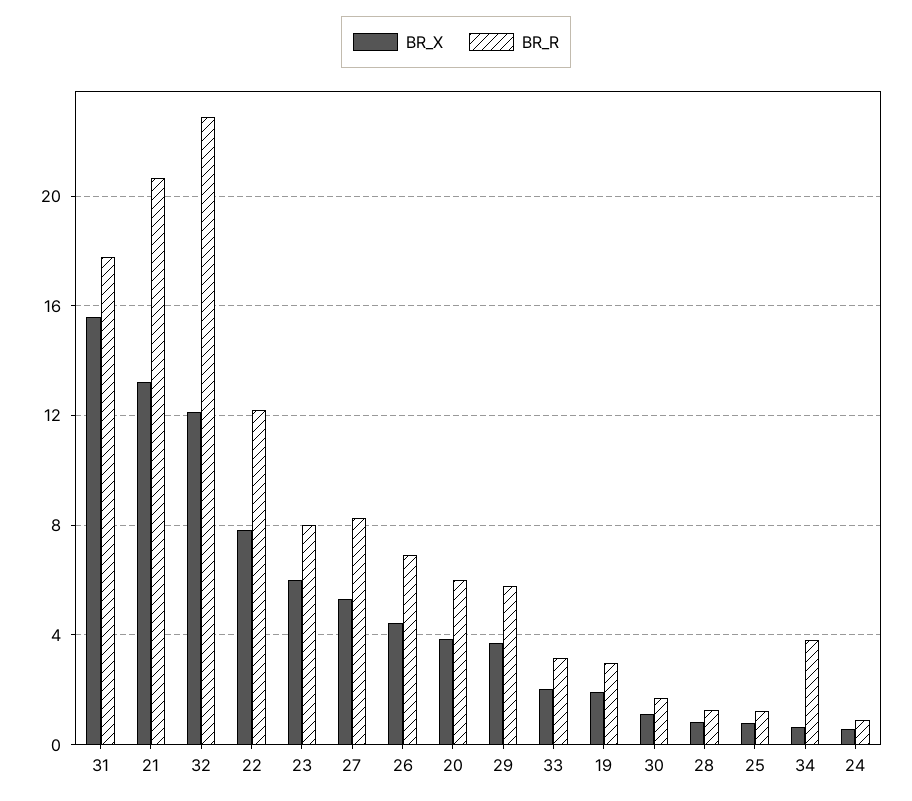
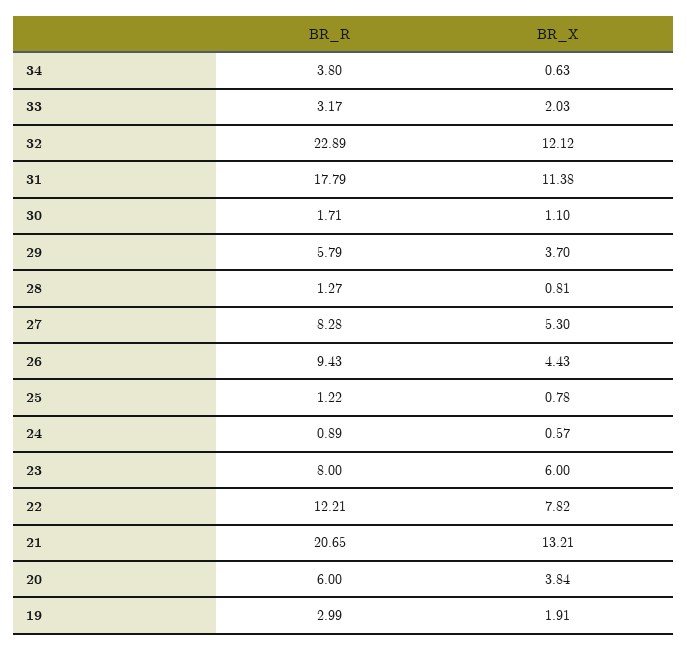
BR_X, 31: 15.5 -> 11.38
BR_R, 26: 7 -> 9.43

